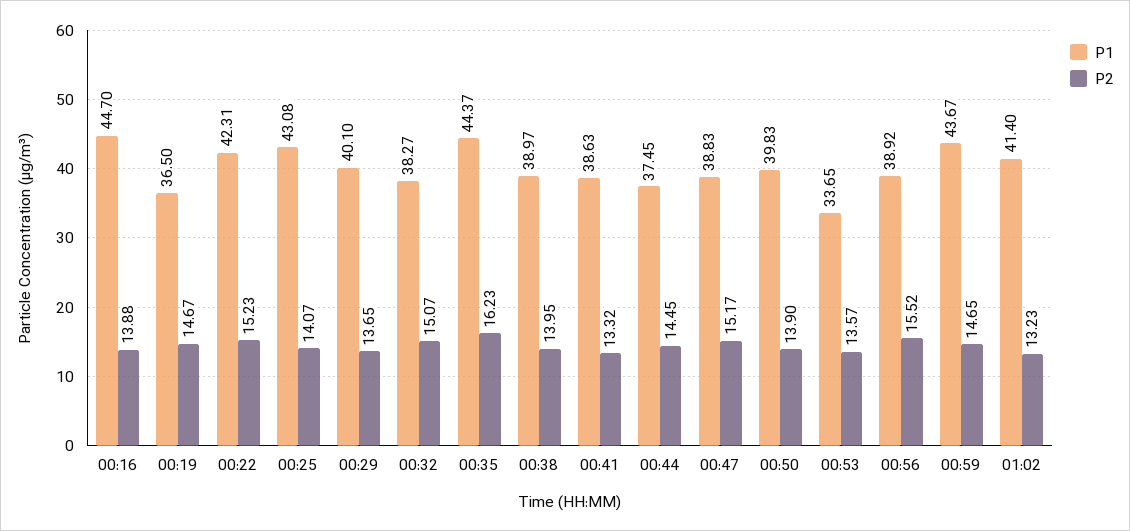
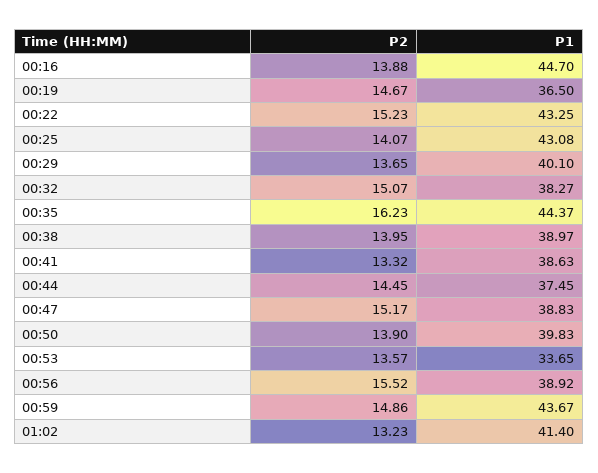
P1, 00:22: 42.31 -> 43.25
P2, 00:59: 14.65 -> 14.86

